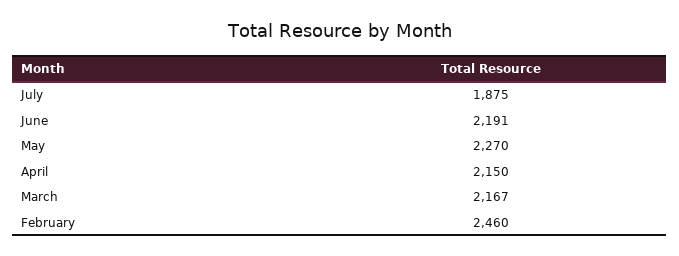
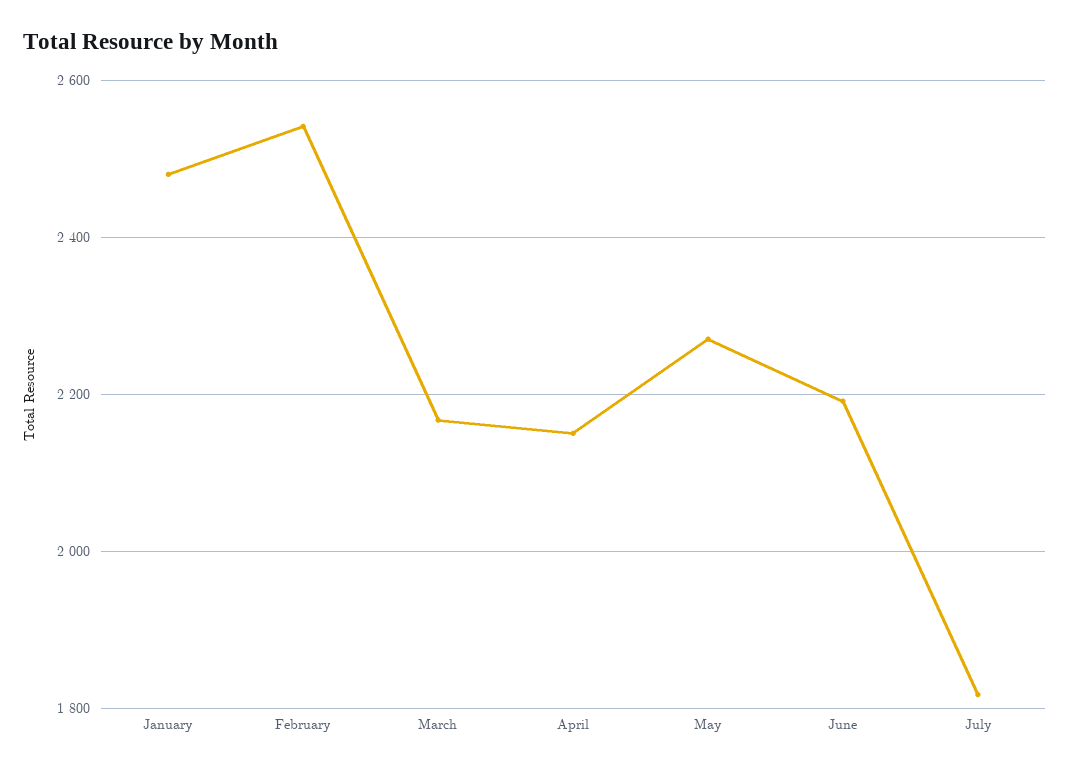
July: 1875 -> 1820
February: 2460 -> 2540
January: none -> 2480

